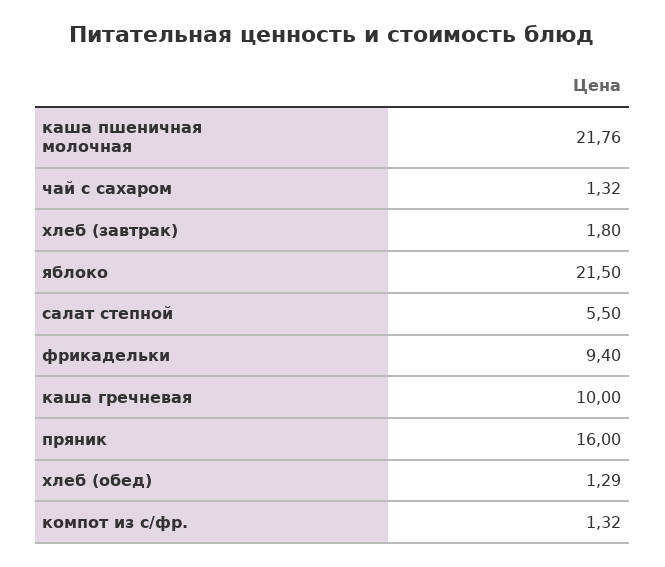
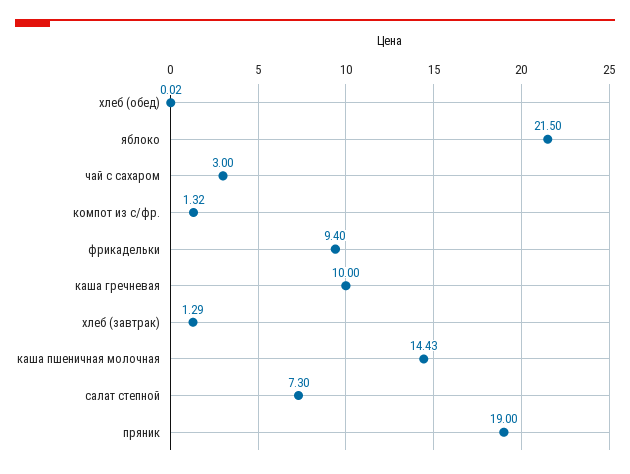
каша пшеничная молочная: 21.76 -> 14.43
чай с сахаром: 1.32 -> 3
хлеб (завтрак): 1.8 -> 1.29
салат степной: 5.5 -> 7.3
пряник: 16 -> 19
хлеб (обед): 1.29 -> 0.02

